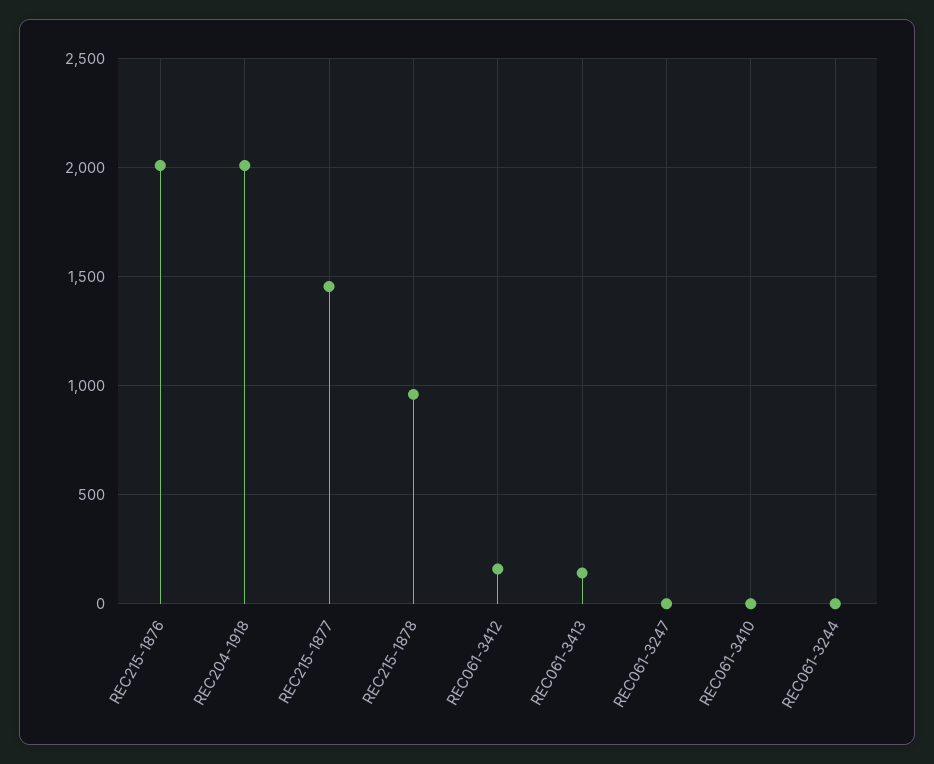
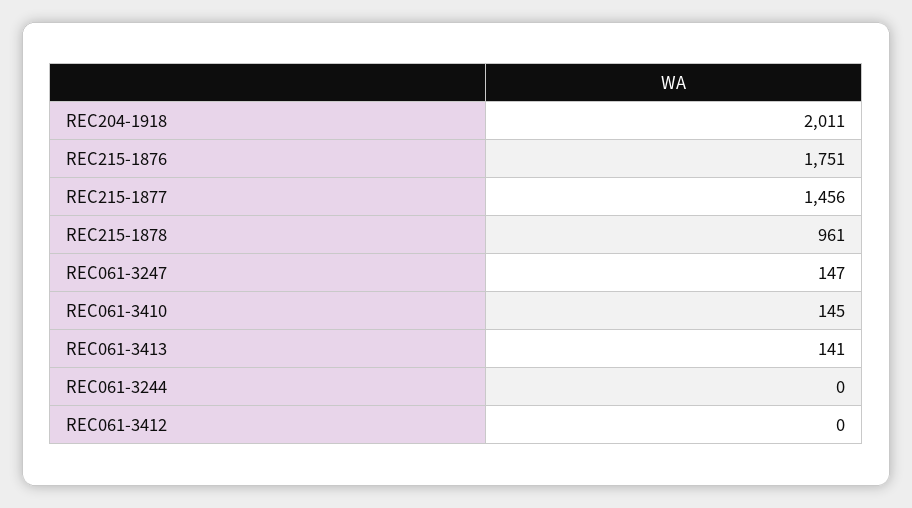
REC215-1876: 2000 -> 1751
REC061-3412: 150 -> 0
REC061-3247: 0 -> 147
REC061-3410: 0 -> 145

